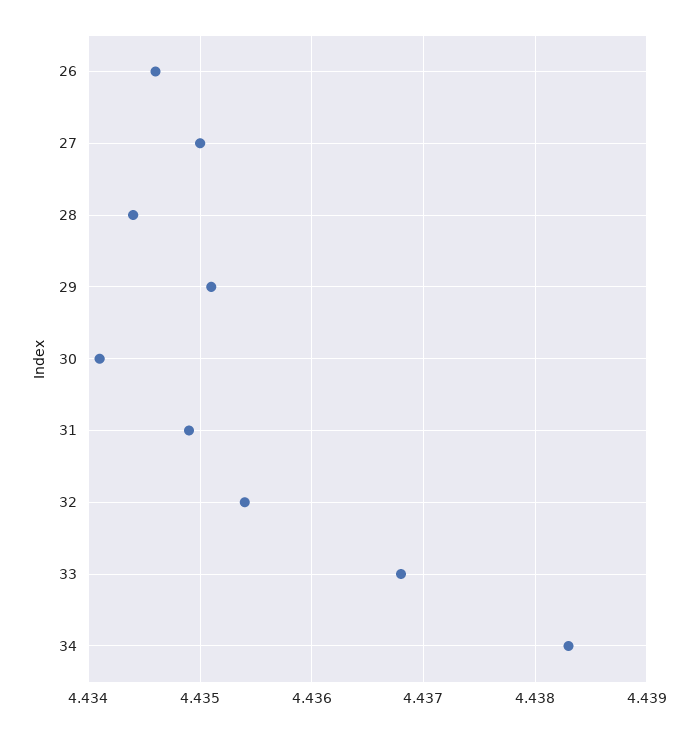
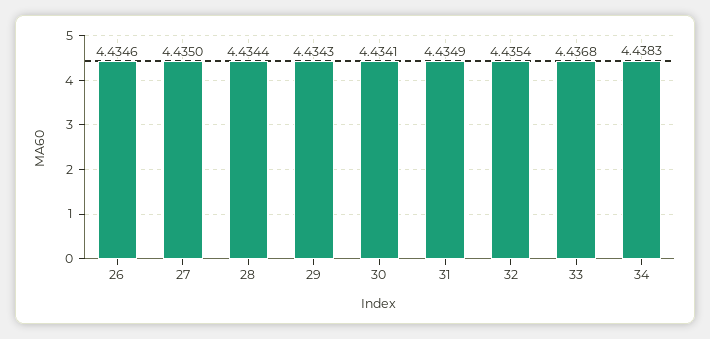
29: 4.4351 -> 4.4343

